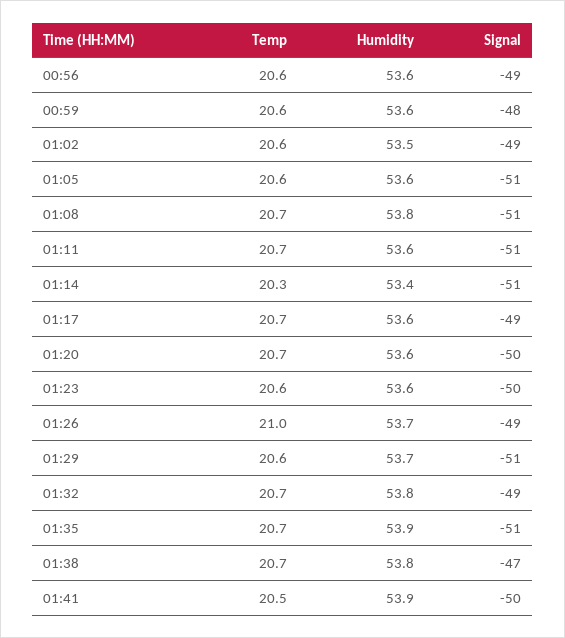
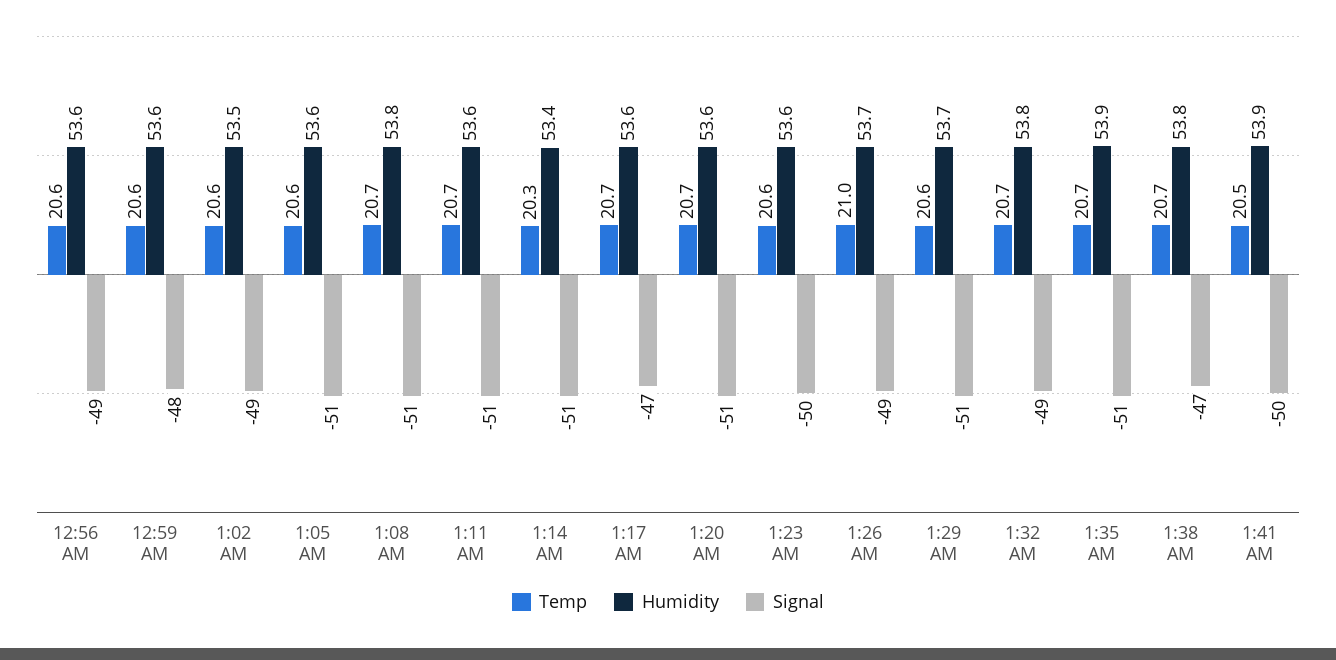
Signal, 01:17: -49 -> -47
Signal, 01:20: -50 -> -51

